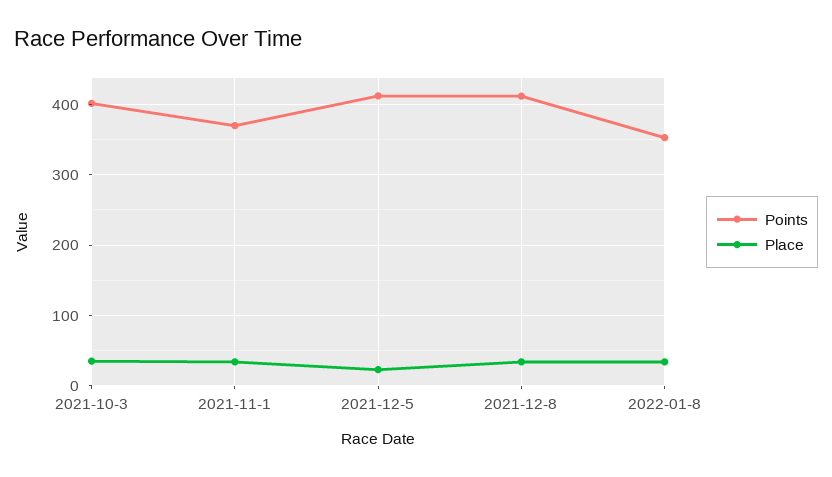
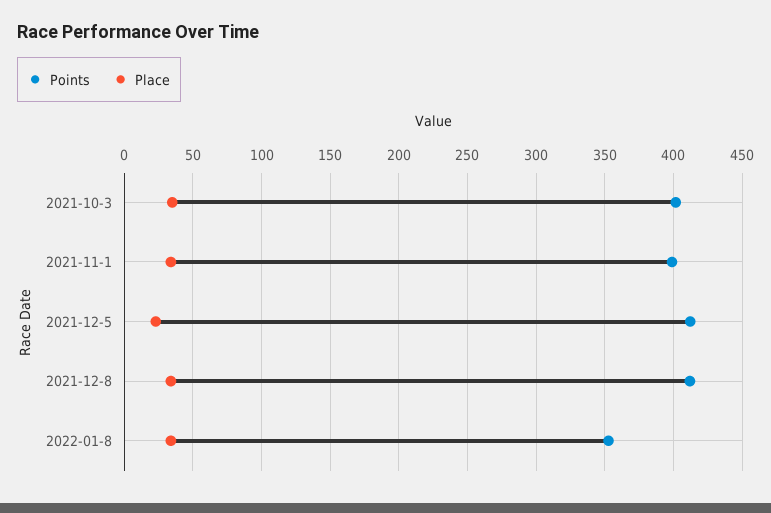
Points, 2021-11-1: 370 -> 400

